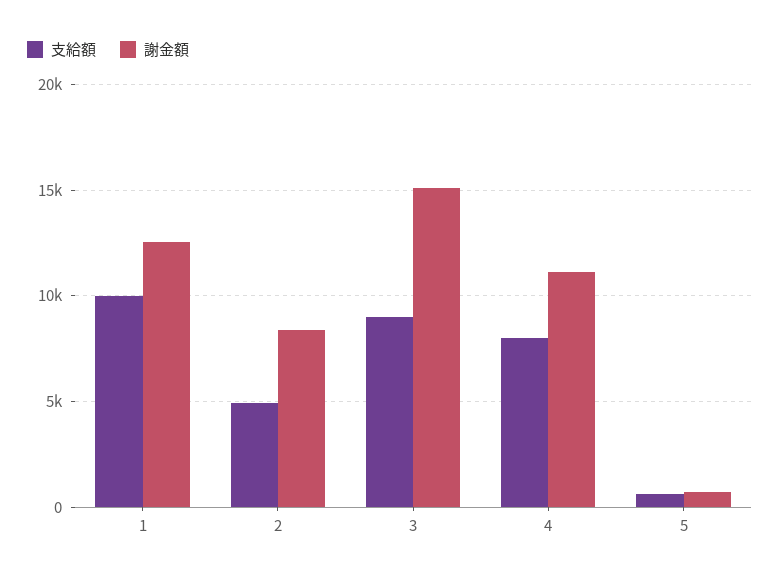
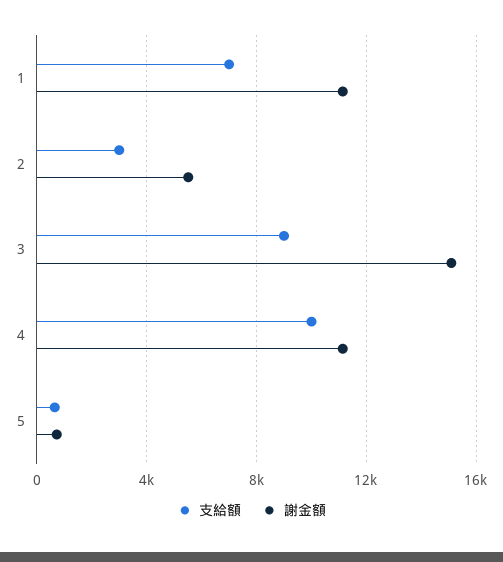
支給額, 1: 10000 -> 7000
謝金額, 1: 12500 -> 11000
支給額, 2: 5000 -> 3000
謝金額, 2: 8500 -> 5500
支給額, 4: 8000 -> 10000

